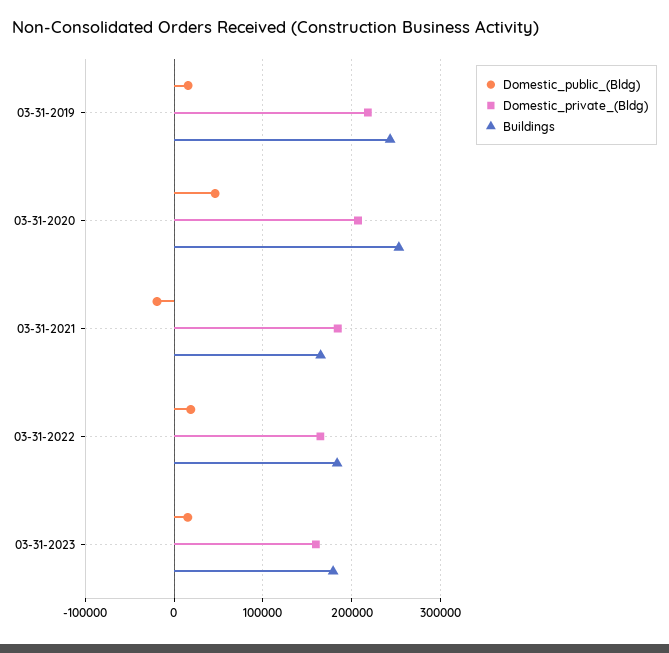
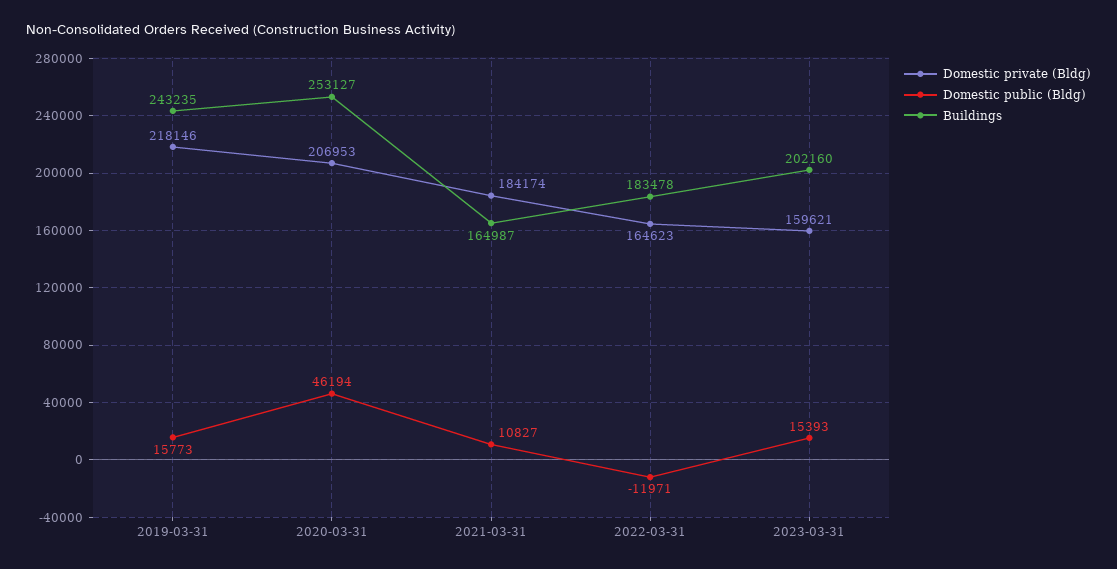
Domestic_public_(Bldg), 03-31-2021: -20000 -> 10827
Domestic_public_(Bldg), 03-31-2022: 20000 -> -11971
Buildings, 03-31-2023: 180000 -> 202160

